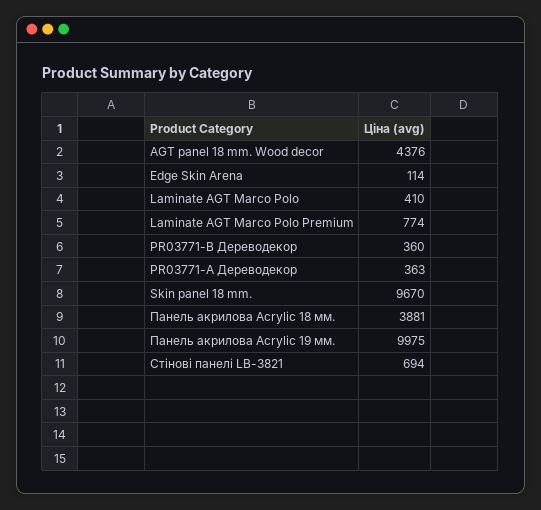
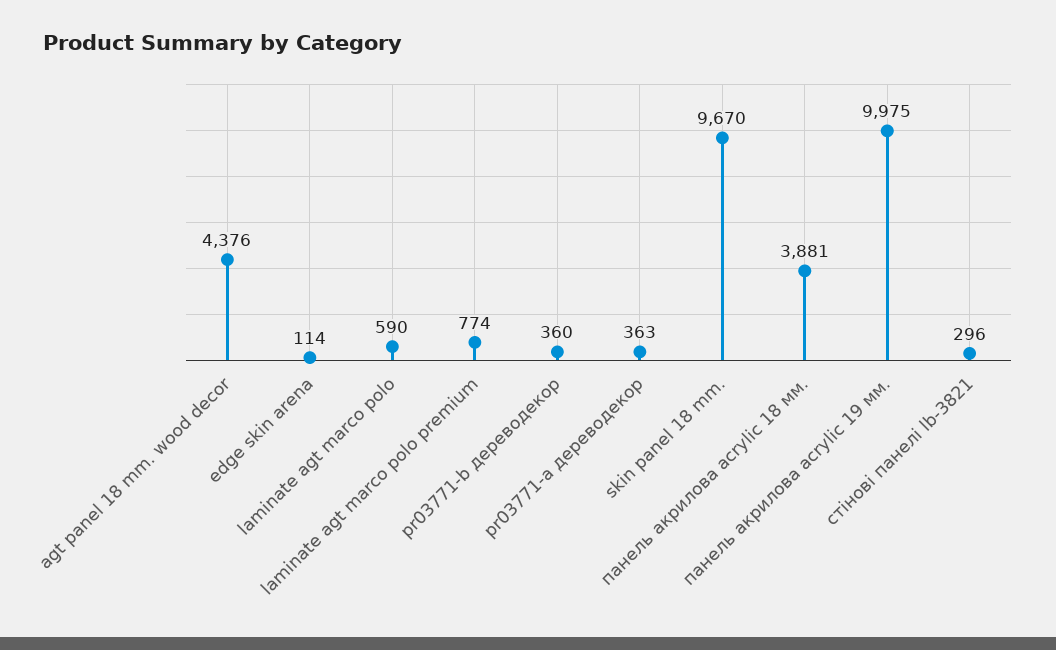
Laminate AGT Marco Polo: 410 -> 590
Стінові панелі LB-3821: 694 -> 296

